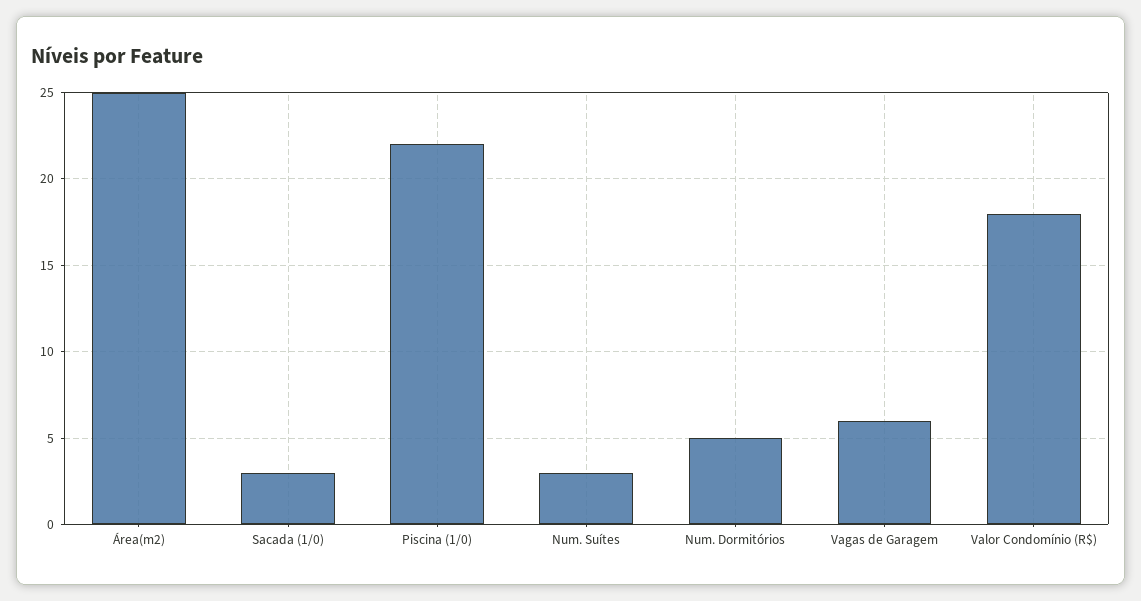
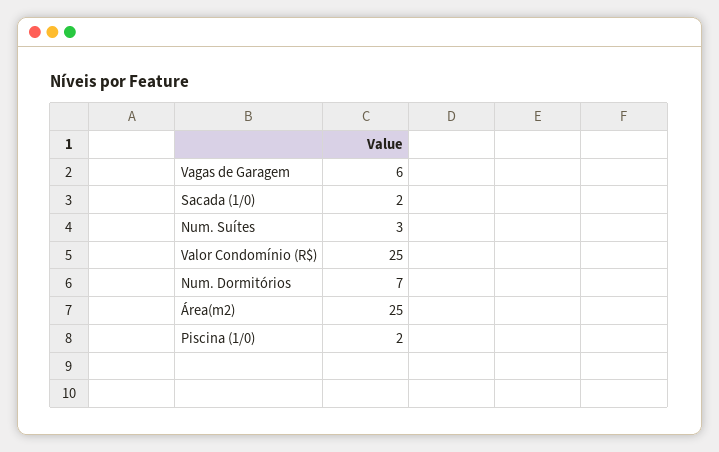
Sacada (1/0): 3 -> 2
Piscina (1/0): 22 -> 2
Num. Dormitórios: 5 -> 7
Valor Condomínio (R$): 18 -> 25

